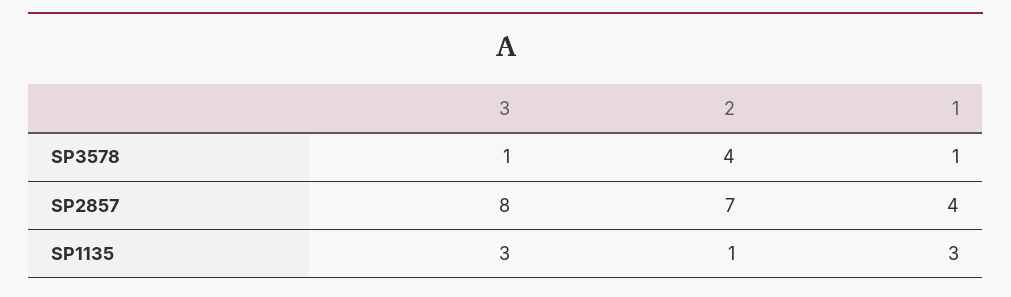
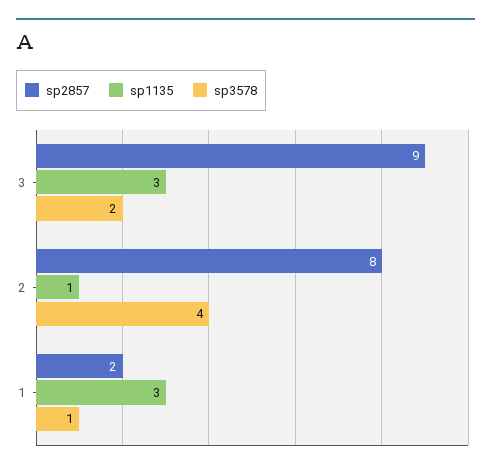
SP3578, 3: 1 -> 2
SP2857, 3: 8 -> 9
SP2857, 2: 7 -> 8
SP2857, 1: 4 -> 2

